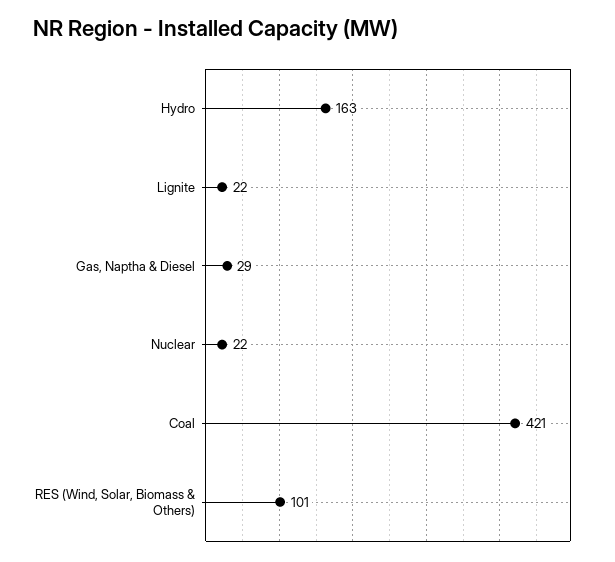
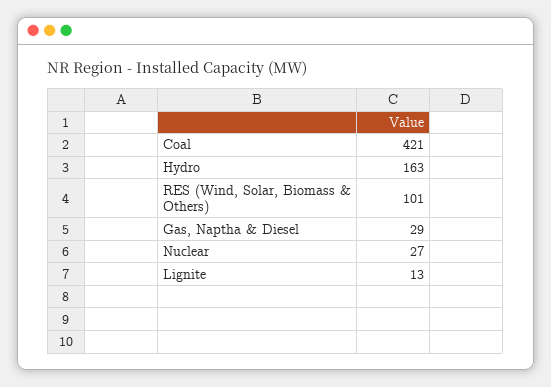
Lignite: 22 -> 13
Nuclear: 22 -> 27

